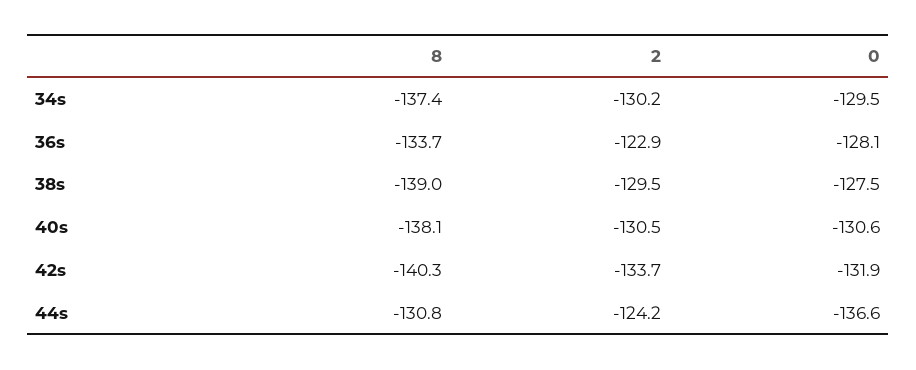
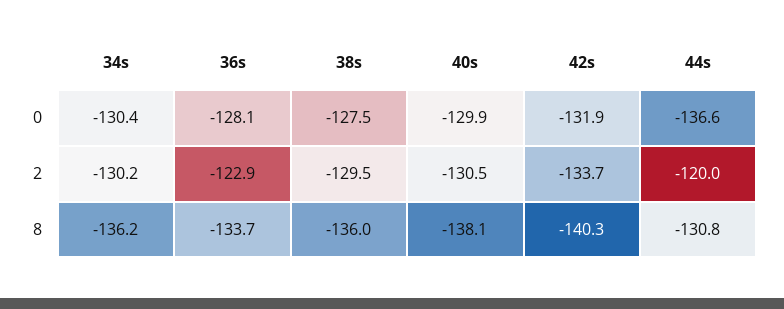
8, 34s: -137.4 -> -136.2
0, 34s: -129.5 -> -130.4
8, 38s: -139 -> -136
0, 40s: -130.6 -> -129.9
2, 44s: -124.2 -> -120

